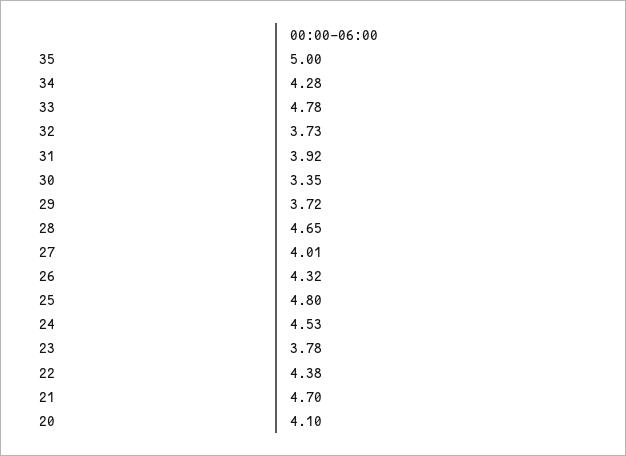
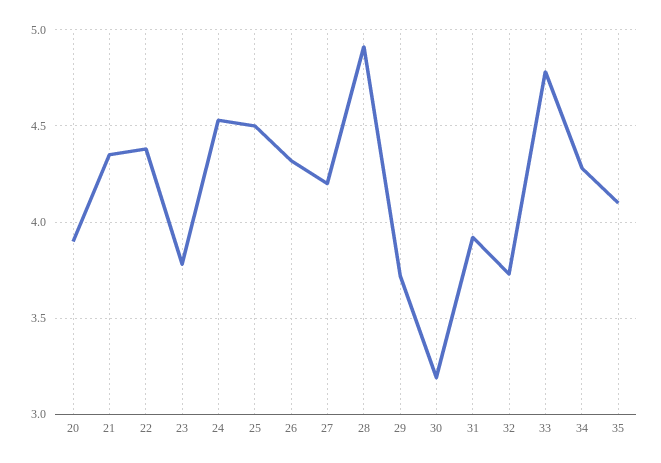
35: 5 -> 4.1
30: 3.35 -> 3.2
28: 4.65 -> 4.9
27: 4.01 -> 4.2
25: 4.8 -> 4.5
21: 4.7 -> 4.35
20: 4.1 -> 3.9

